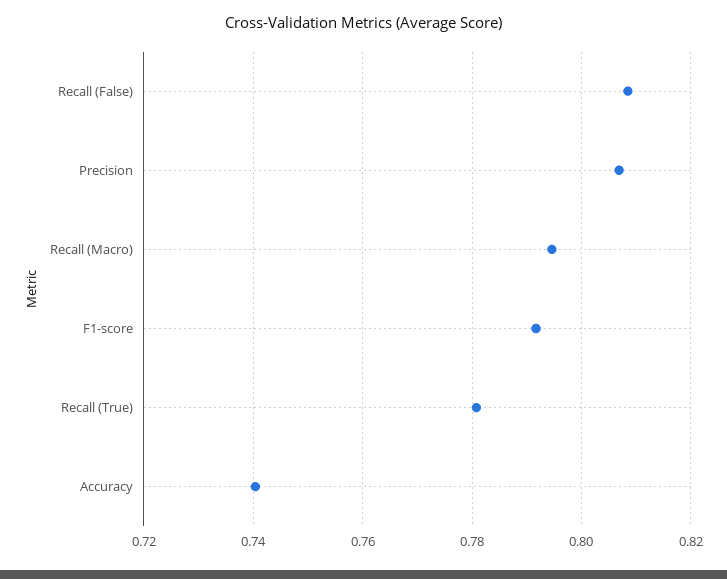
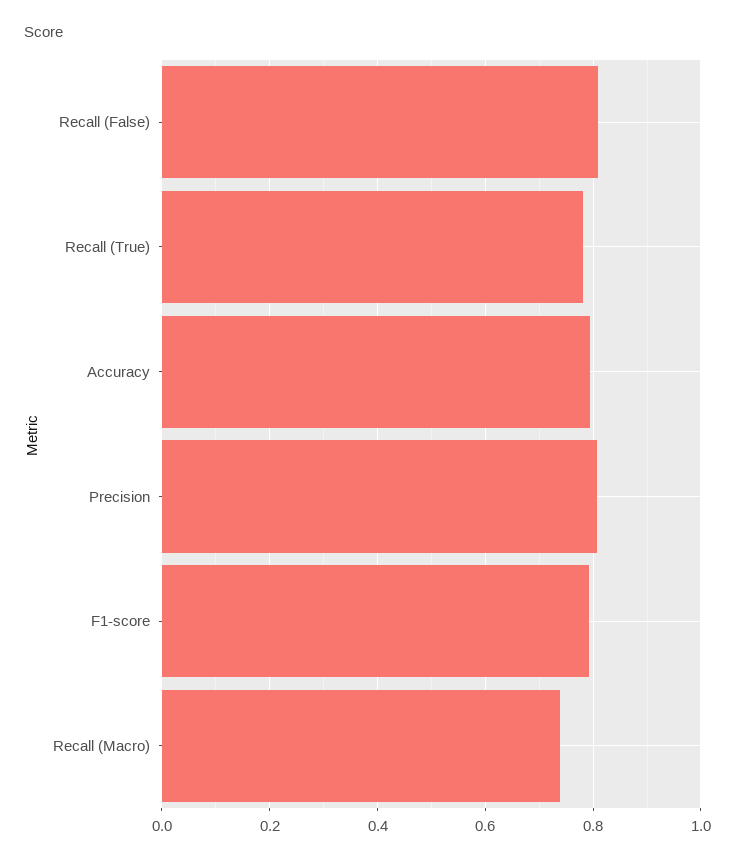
Recall (Macro): 0.794 -> 0.74
Accuracy: 0.74 -> 0.8

